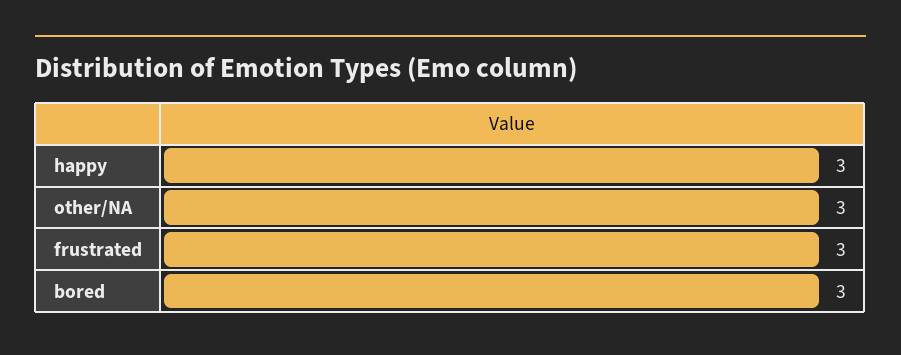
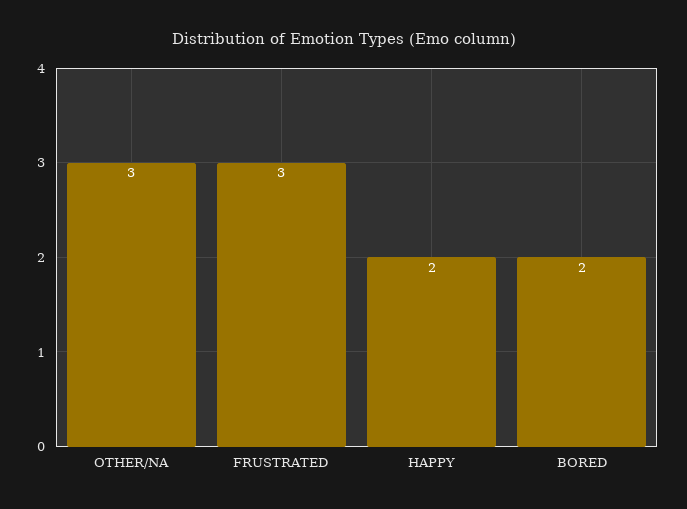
happy: 3 -> 2
bored: 3 -> 2

